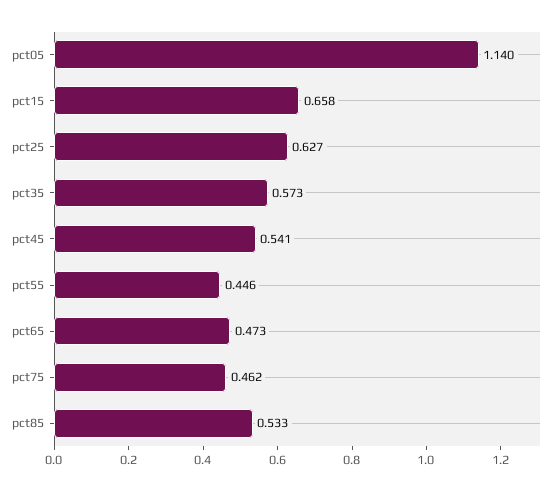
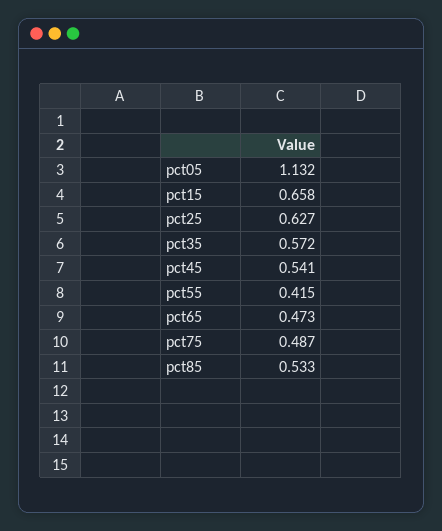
pct05: 1.14 -> 1.132
pct35: 0.573 -> 0.572
pct55: 0.446 -> 0.415
pct75: 0.462 -> 0.487

